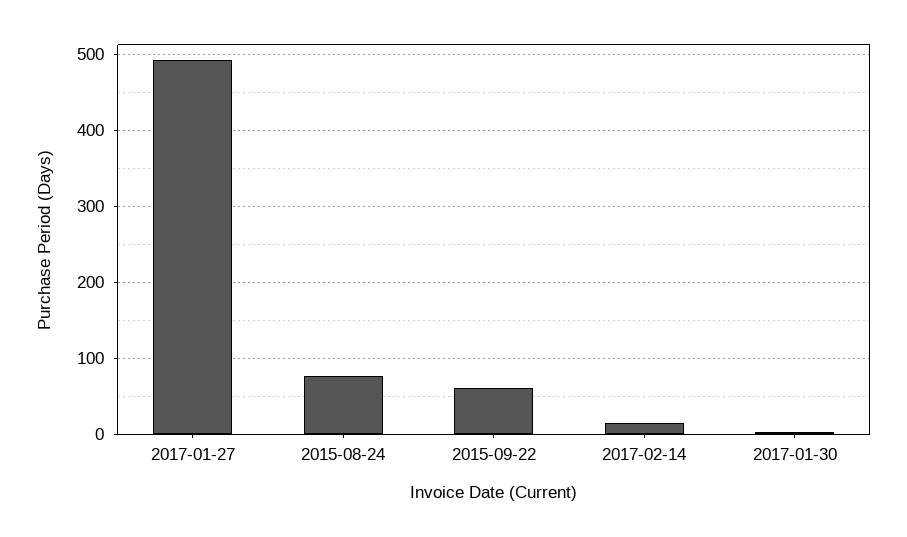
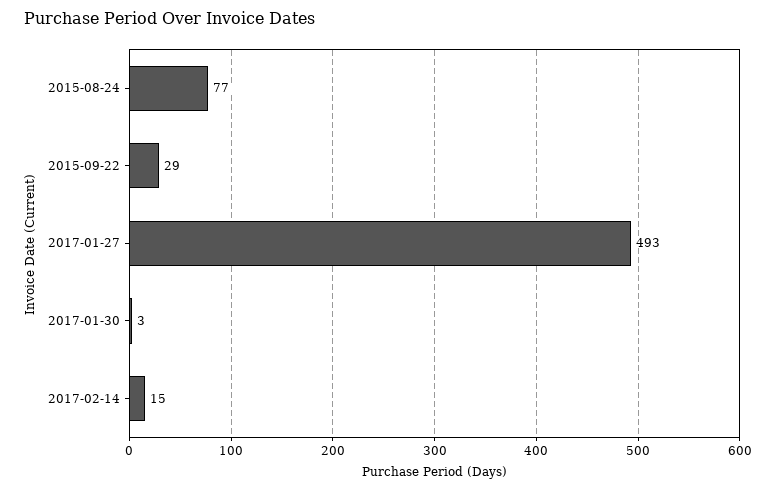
2015-09-22: 60 -> 29

